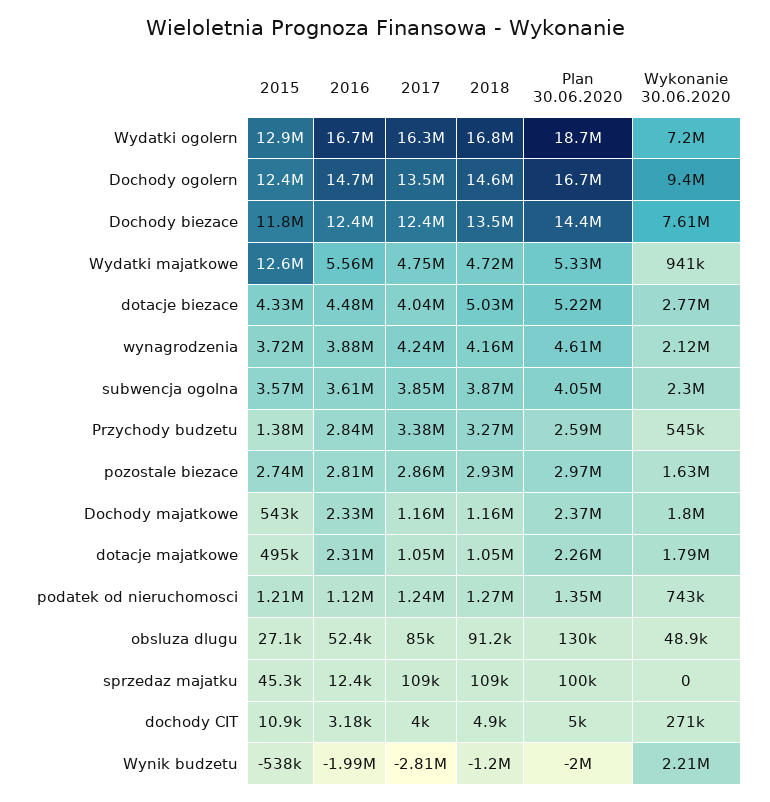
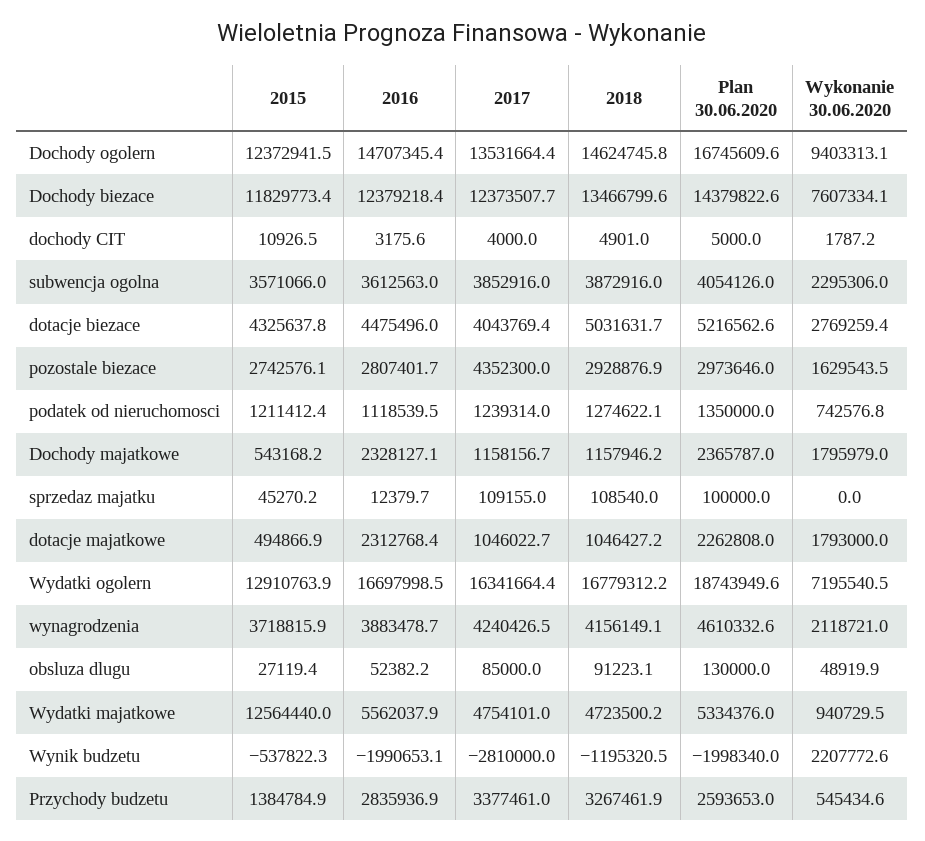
2017, pozostale biezace: 2860000 -> 4352300
Wykonanie 30.06.2020, dochody CIT: 271000 -> 1787.2

